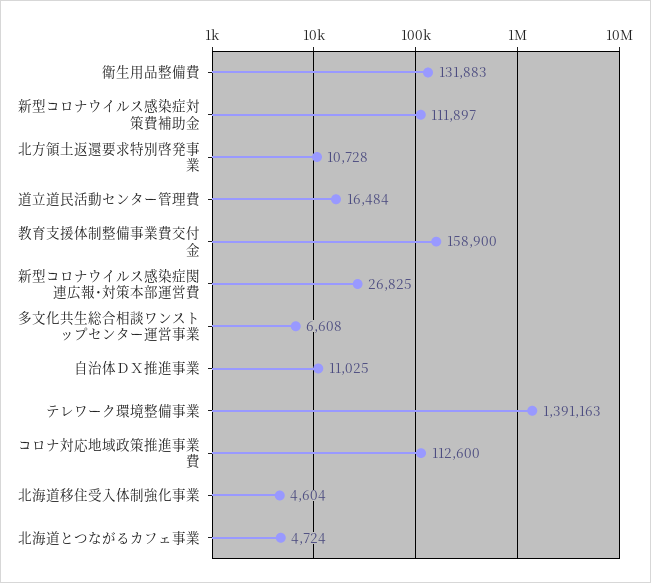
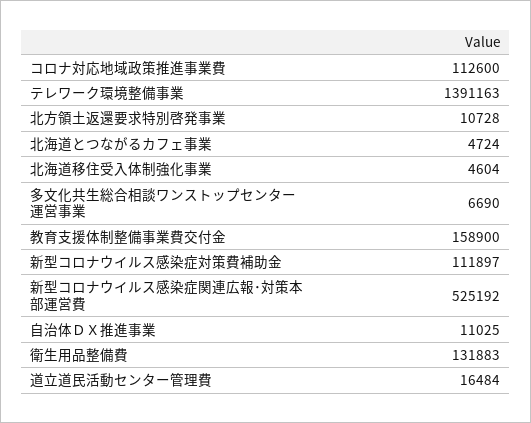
新型コロナウイルス感染症関連広報･対策本部運営費: 26825 -> 525192
多文化共生総合相談ワンストップセンター運営事業: 6608 -> 6690

